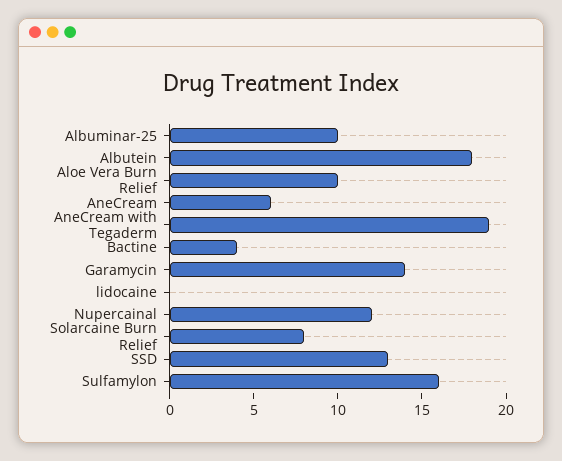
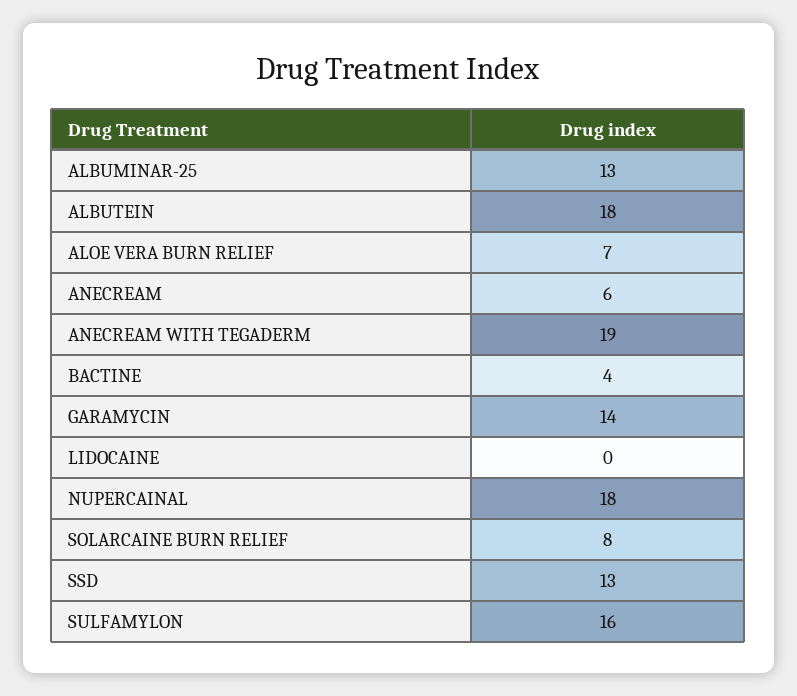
Albuminar-25: 10 -> 13
Aloe Vera Burn Relief: 10 -> 7
Nupercainal: 12 -> 18

